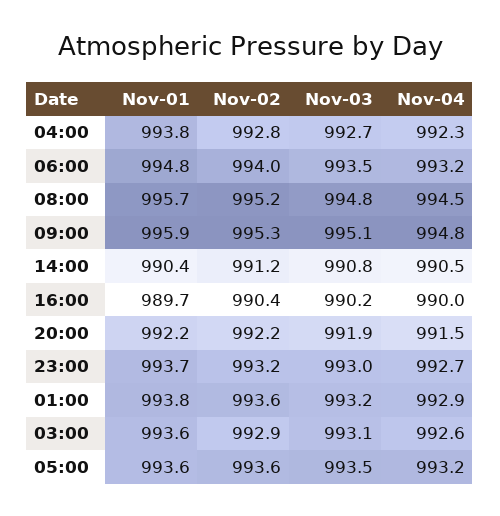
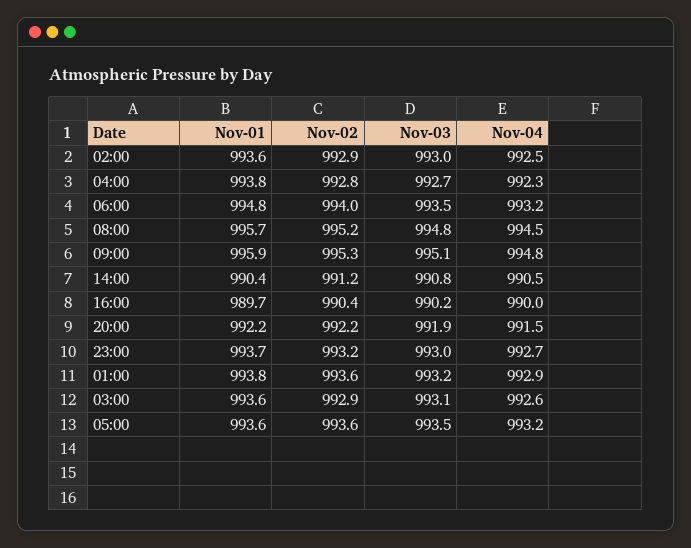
Nov-01, 02:00: none -> 993.6
Nov-02, 02:00: none -> 992.9
Nov-03, 02:00: none -> 993
Nov-04, 02:00: none -> 992.5

